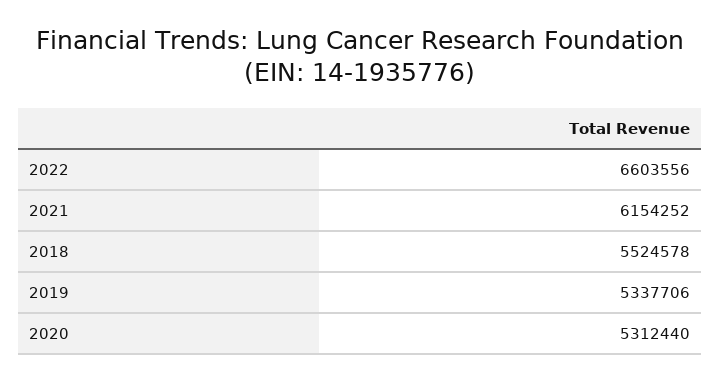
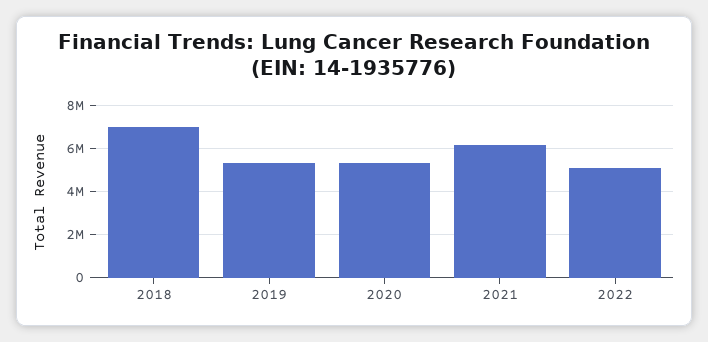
2022: 6603556 -> 5000000
2018: 5524578 -> 7000000

